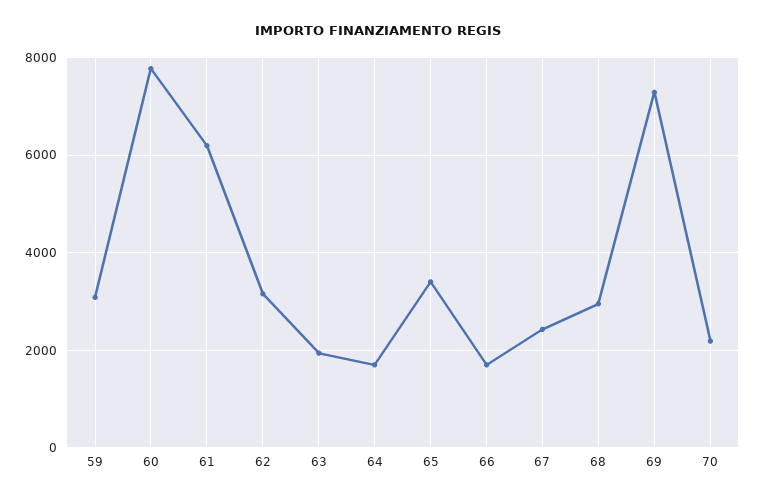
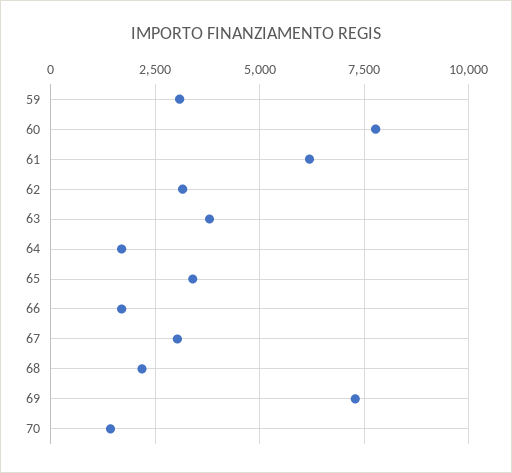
63: 2000 -> 3750
67: 2400 -> 3000
68: 3000 -> 2250
70: 2200 -> 1500

